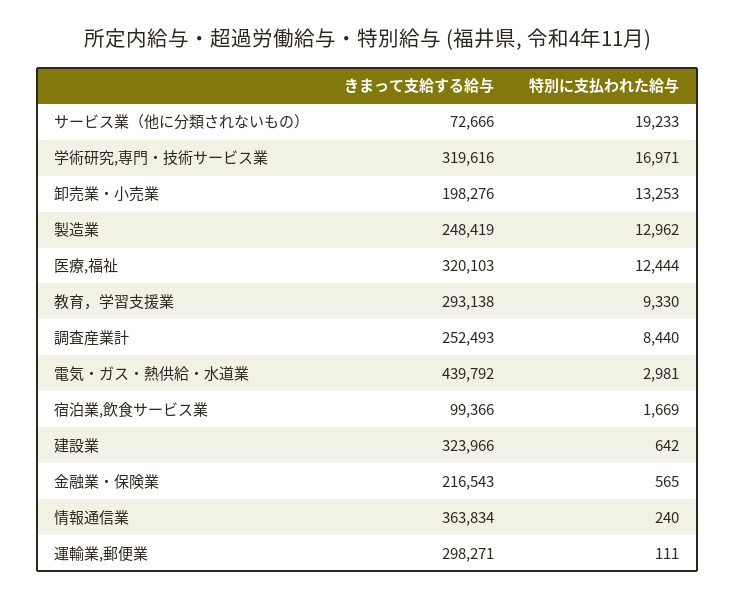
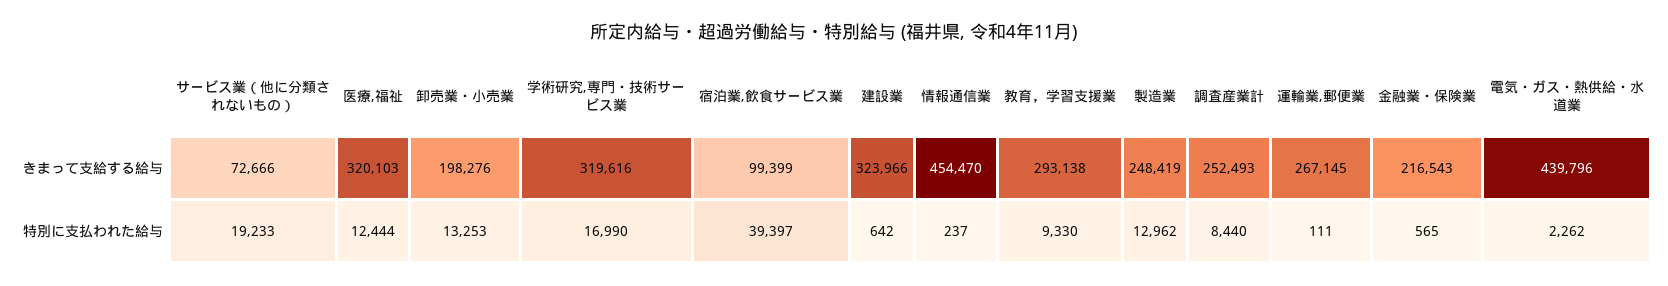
特別に支払われた給与, 学術研究,専門・技術サービス業: 16971 -> 16990
きまって支給する給与, 電気・ガス・熱供給・水道業: 439792 -> 439796
特別に支払われた給与, 電気・ガス・熱供給・水道業: 2981 -> 2262
きまって支給する給与, 宿泊業,飲食サービス業: 99366 -> 99399
特別に支払われた給与, 宿泊業,飲食サービス業: 1669 -> 39397
きまって支給する給与, 情報通信業: 363834 -> 454470
特別に支払われた給与, 情報通信業: 240 -> 237
きまって支給する給与, 運輸業,郵便業: 298271 -> 267145

